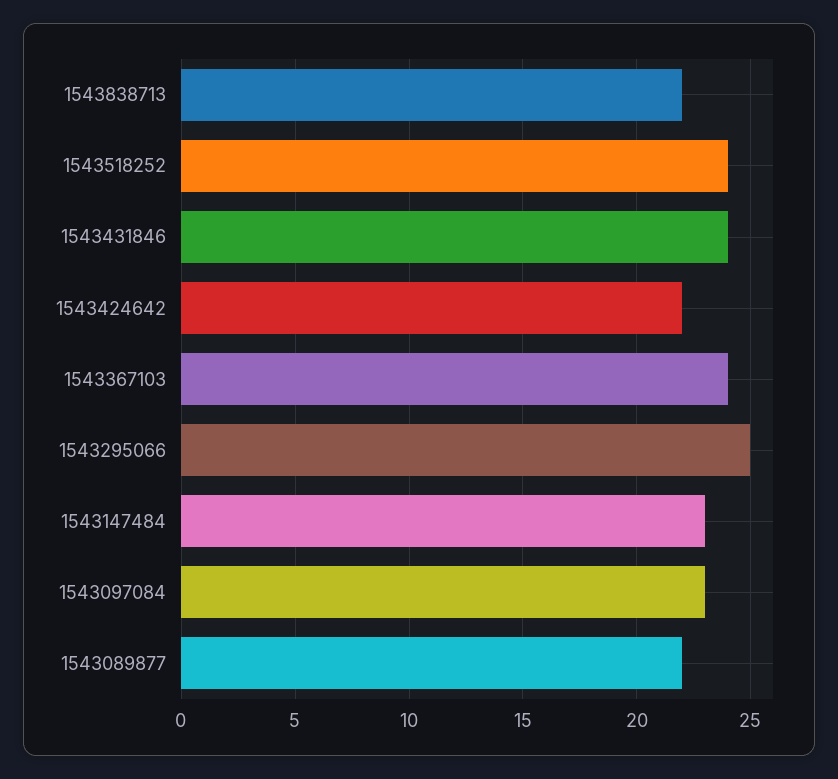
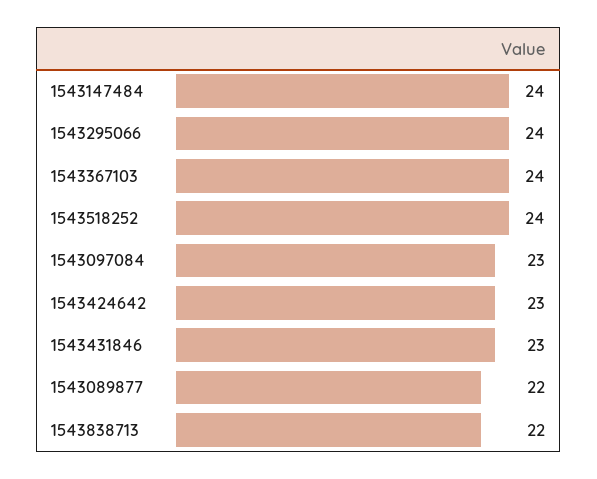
1543431846: 24 -> 23
1543424642: 22 -> 23
1543295066: 25 -> 24
1543147484: 23 -> 24

